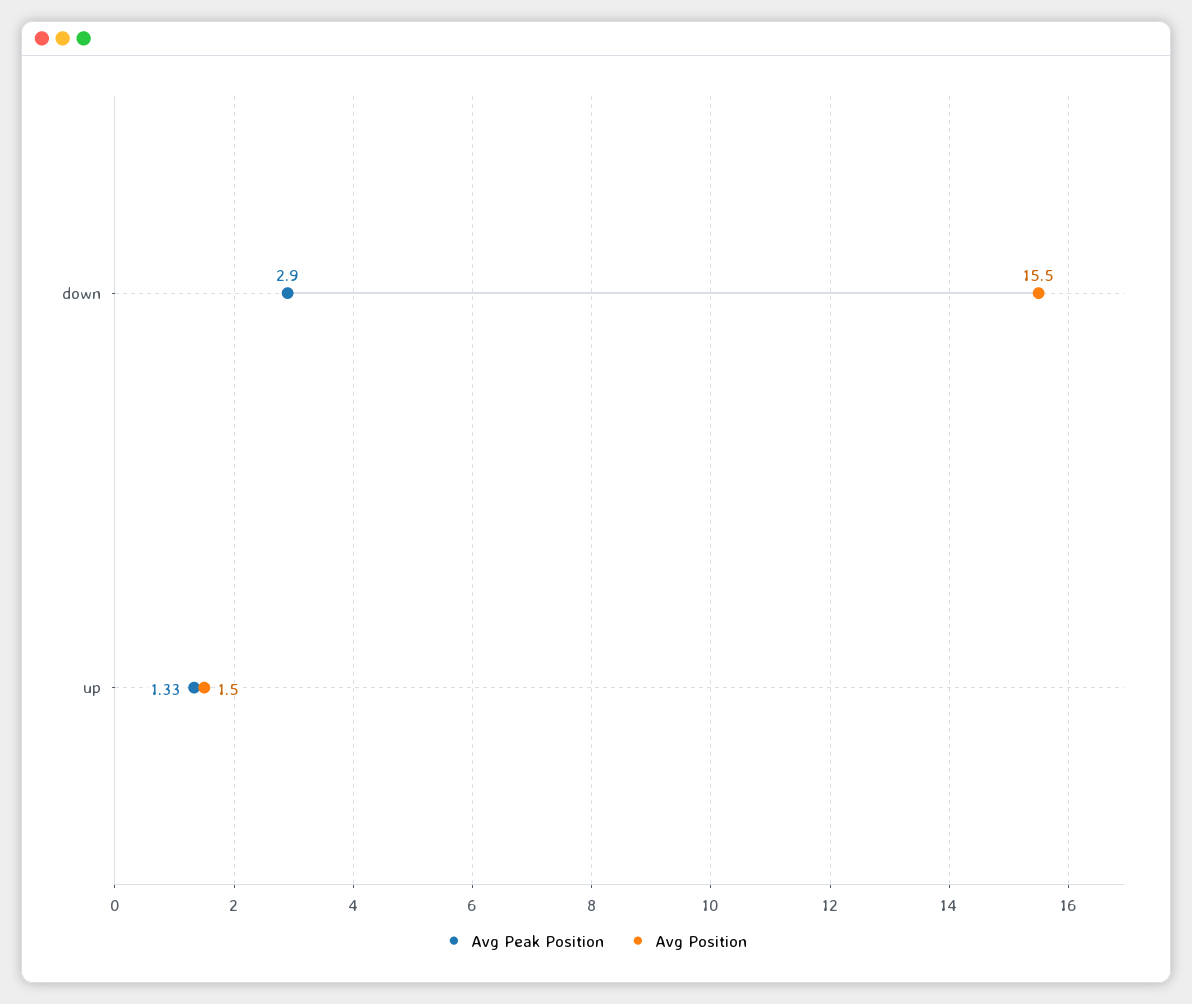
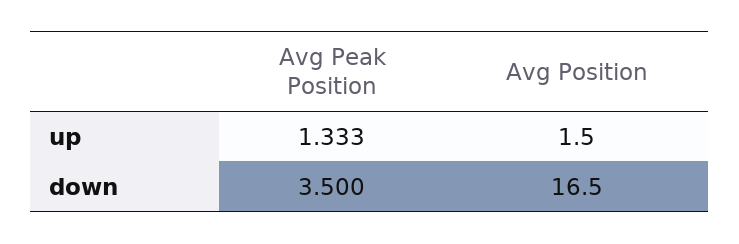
Avg Peak Position, down: 2.9 -> 3.5
Avg Position, down: 15.5 -> 16.5

